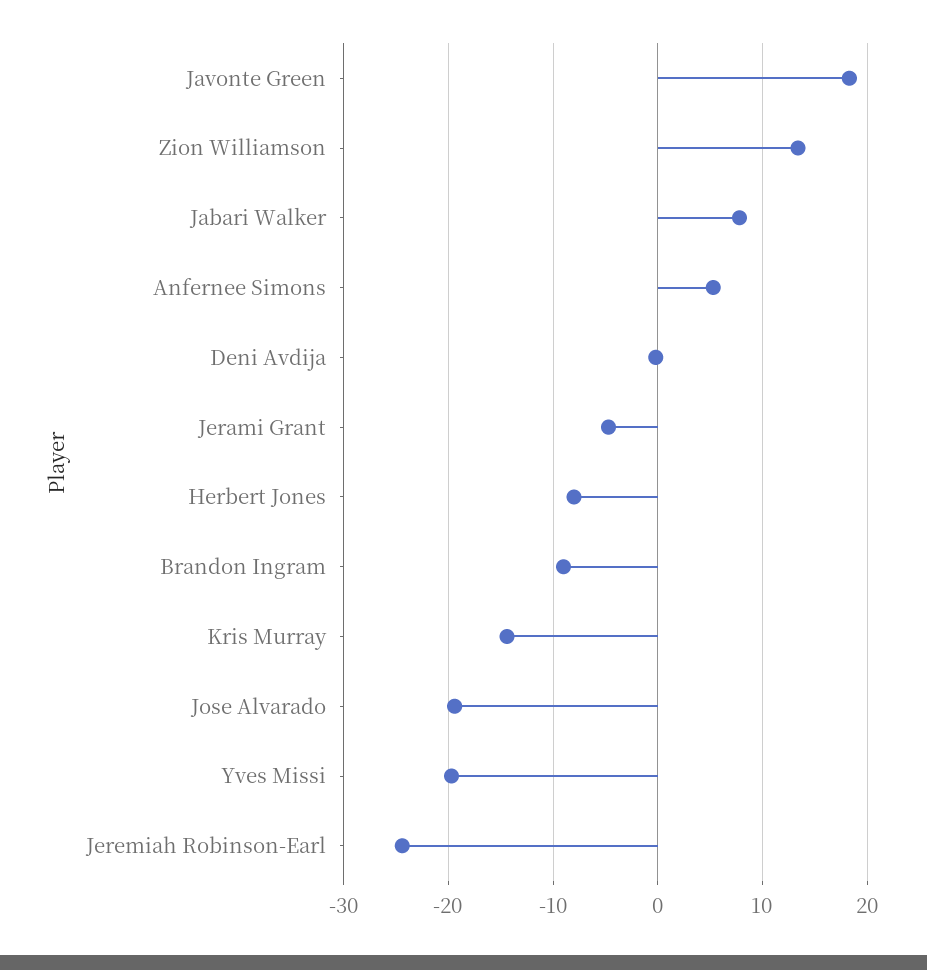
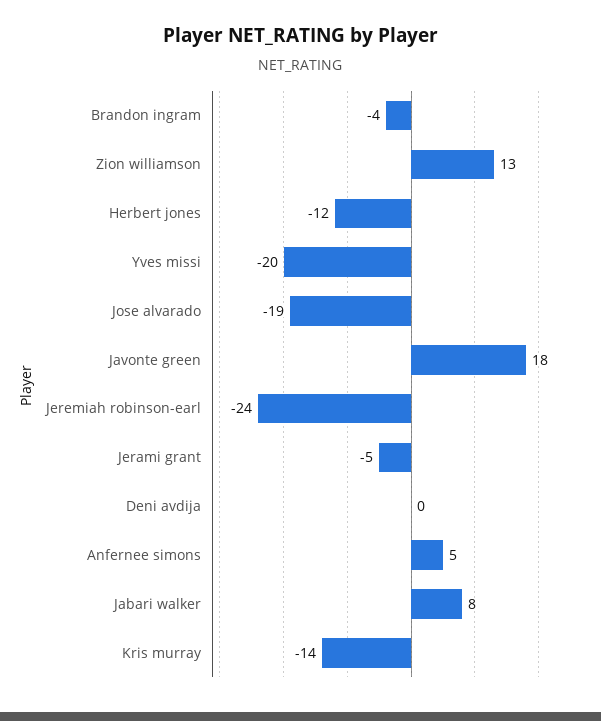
Herbert Jones: -8 -> -12
Brandon Ingram: -9 -> -4

